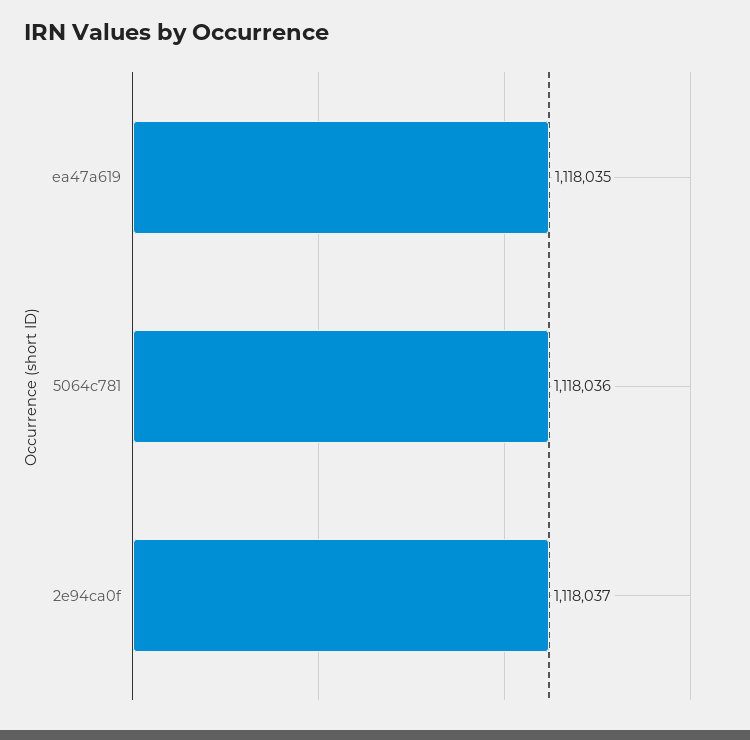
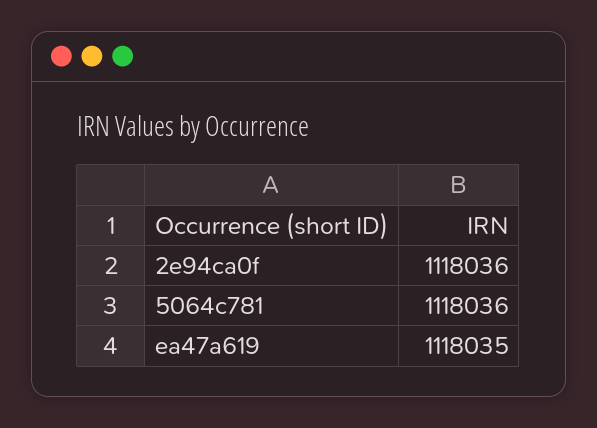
2e94ca0f: 1118037 -> 1118036

